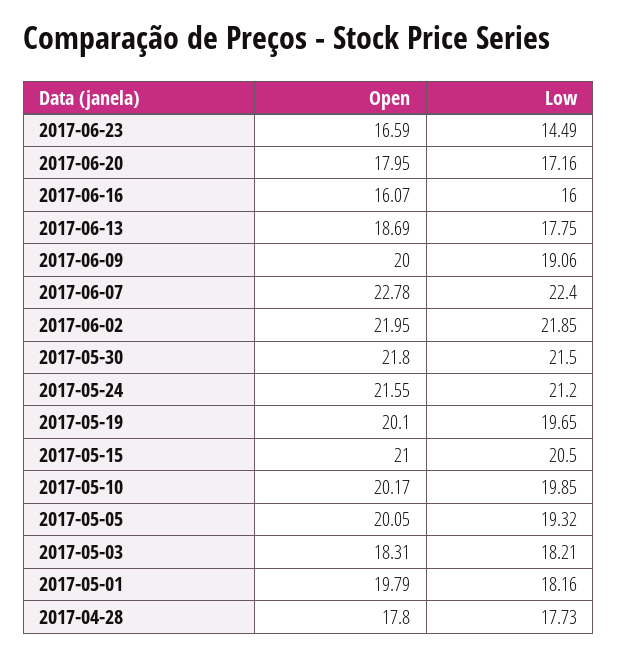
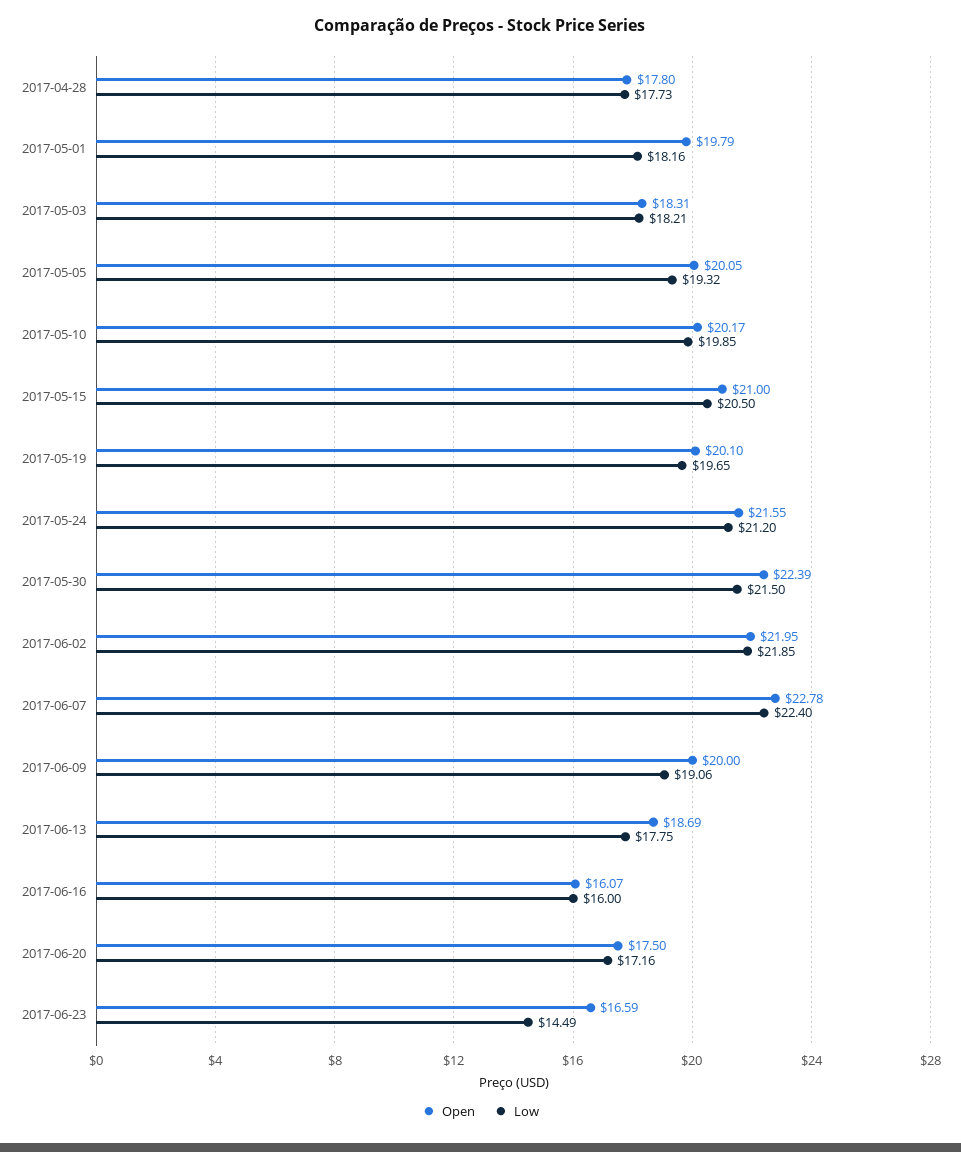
Open, 2017-06-20: 17.95 -> 17.5
Open, 2017-05-30: 21.8 -> 22.39

